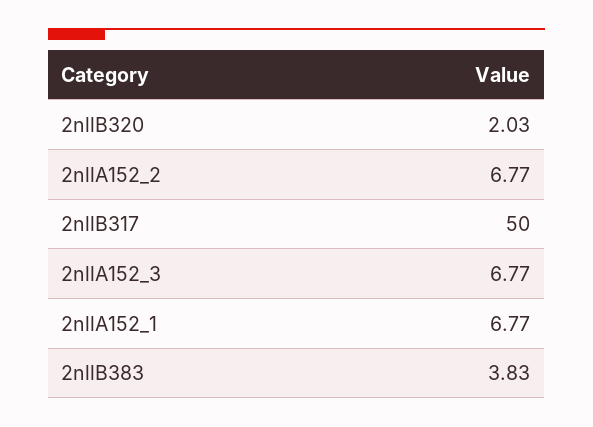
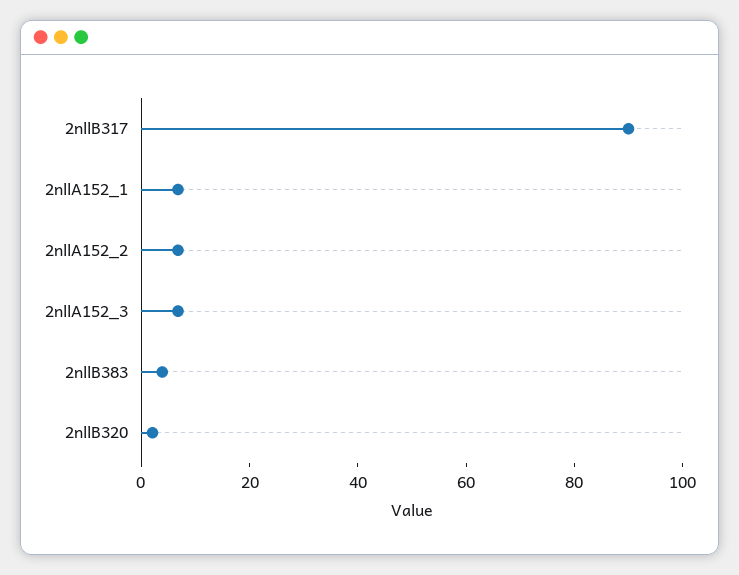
2nllB317: 50 -> 90

